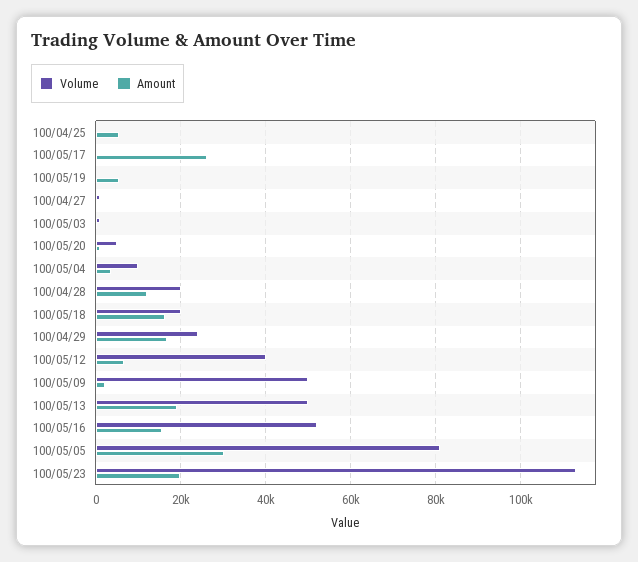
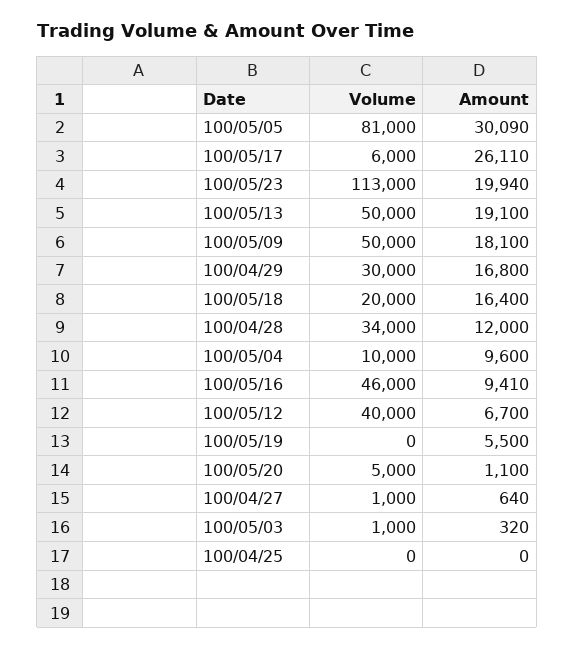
Amount, 100/04/25: 6000 -> 0
Volume, 100/05/17: 0 -> 6000
Amount, 100/05/04: 4000 -> 9600
Volume, 100/04/28: 20000 -> 34000
Volume, 100/04/29: 24000 -> 30000
Amount, 100/05/09: 2000 -> 18100
Volume, 100/05/16: 52000 -> 46000
Amount, 100/05/16: 16000 -> 9410

